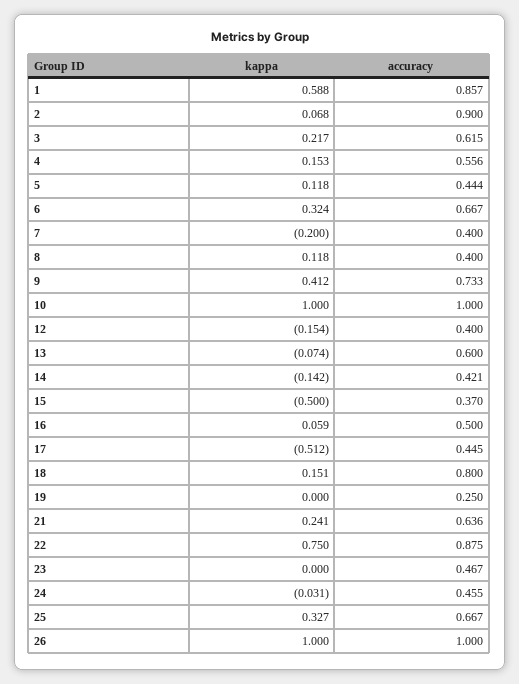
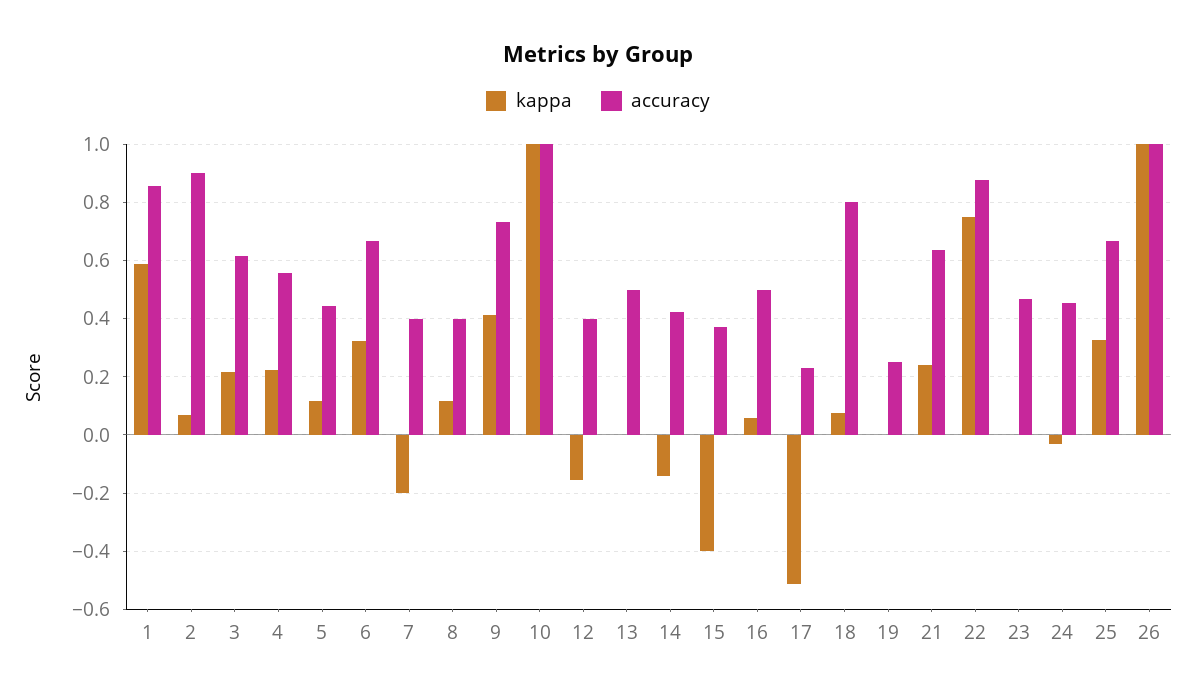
kappa, 4: 0.153 -> 0.225
kappa, 13: -0.074 -> 0
accuracy, 13: 0.6 -> 0.5
kappa, 15: -0.5 -> -0.4
accuracy, 17: 0.445 -> 0.225
kappa, 18: 0.151 -> 0.075

